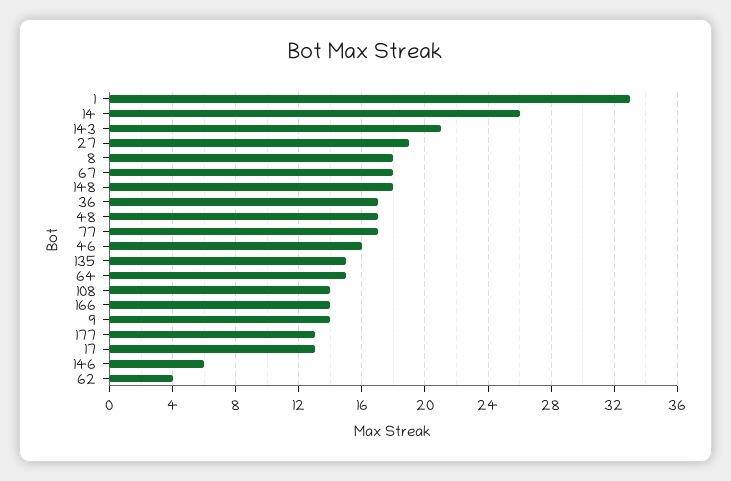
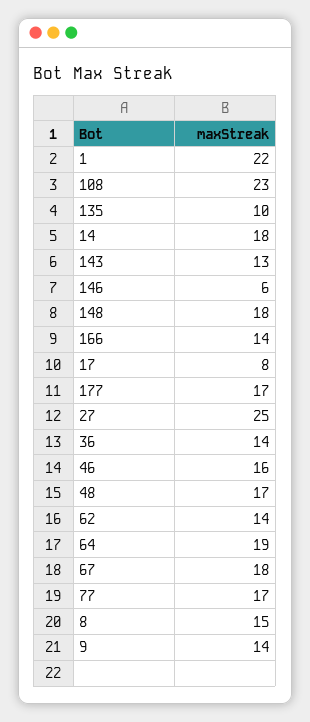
1: 33 -> 22
14: 26 -> 18
143: 21 -> 13
27: 19 -> 25
8: 18 -> 15
36: 17 -> 14
135: 15 -> 10
64: 15 -> 19
108: 14 -> 23
177: 13 -> 17
17: 13 -> 8
62: 4 -> 14

